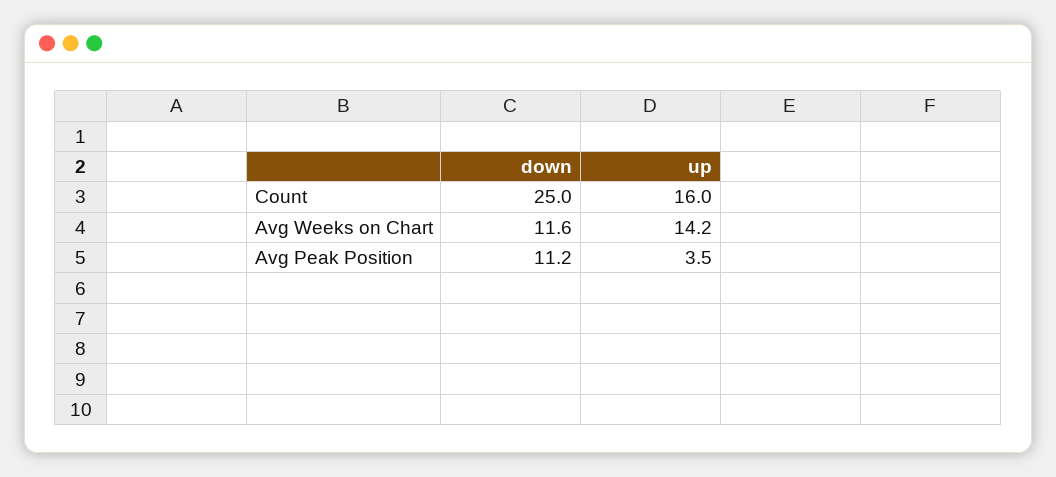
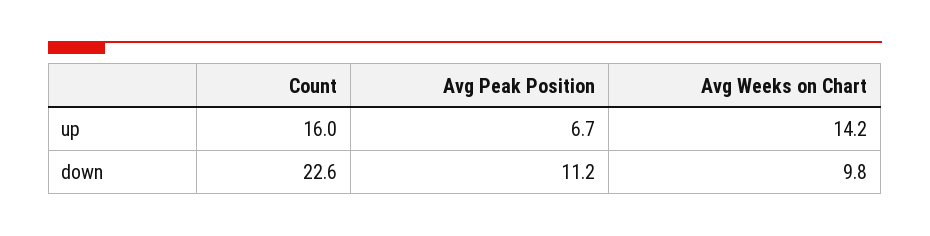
down, Count: 25 -> 22.6
down, Avg Weeks on Chart: 11.6 -> 9.8
up, Avg Peak Position: 3.5 -> 6.7

